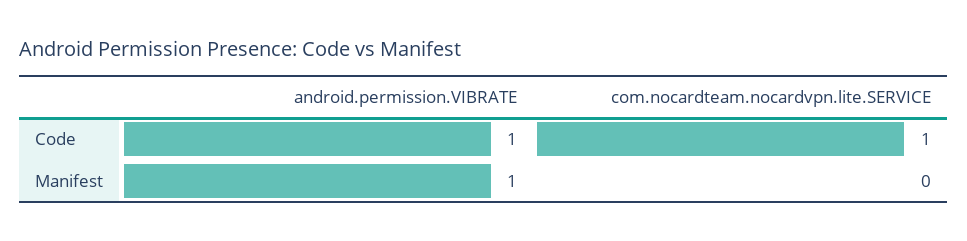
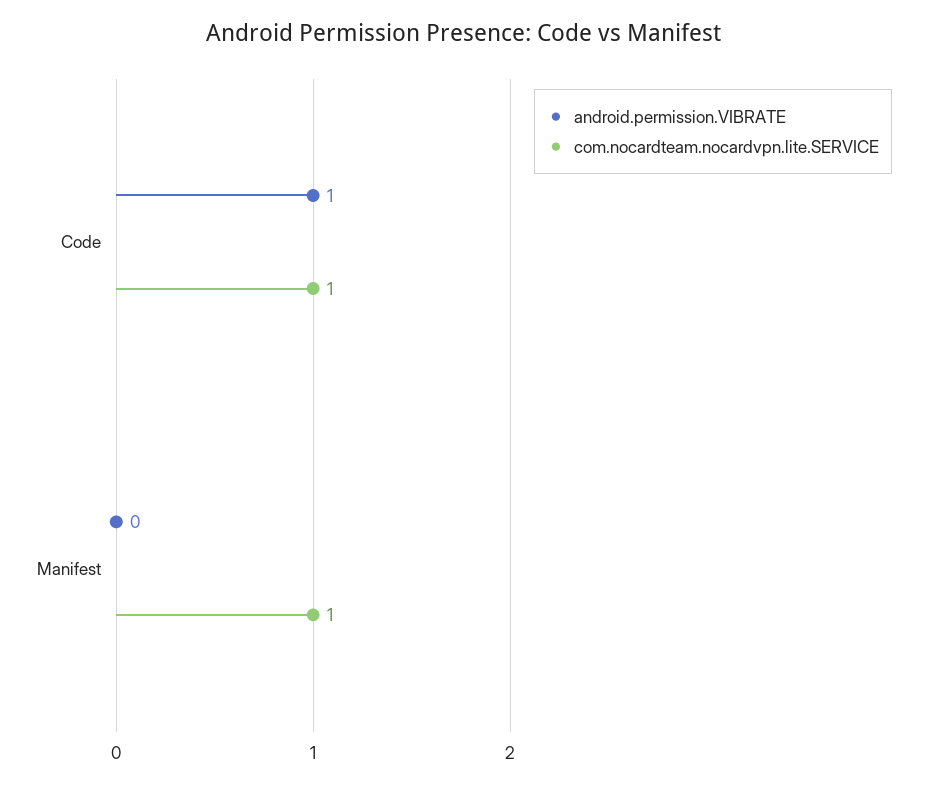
android.permission.VIBRATE, Manifest: 1 -> 0
com.nocardteam.nocardvpn.lite.SERVICE, Manifest: 0 -> 1

